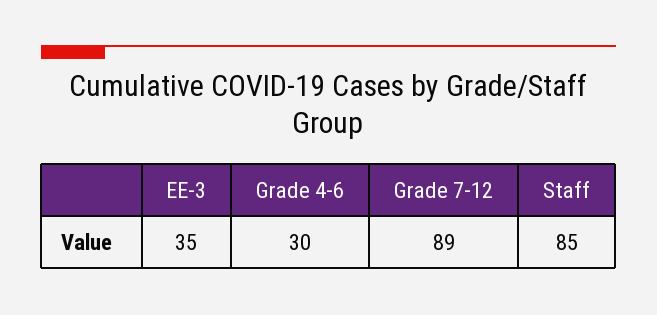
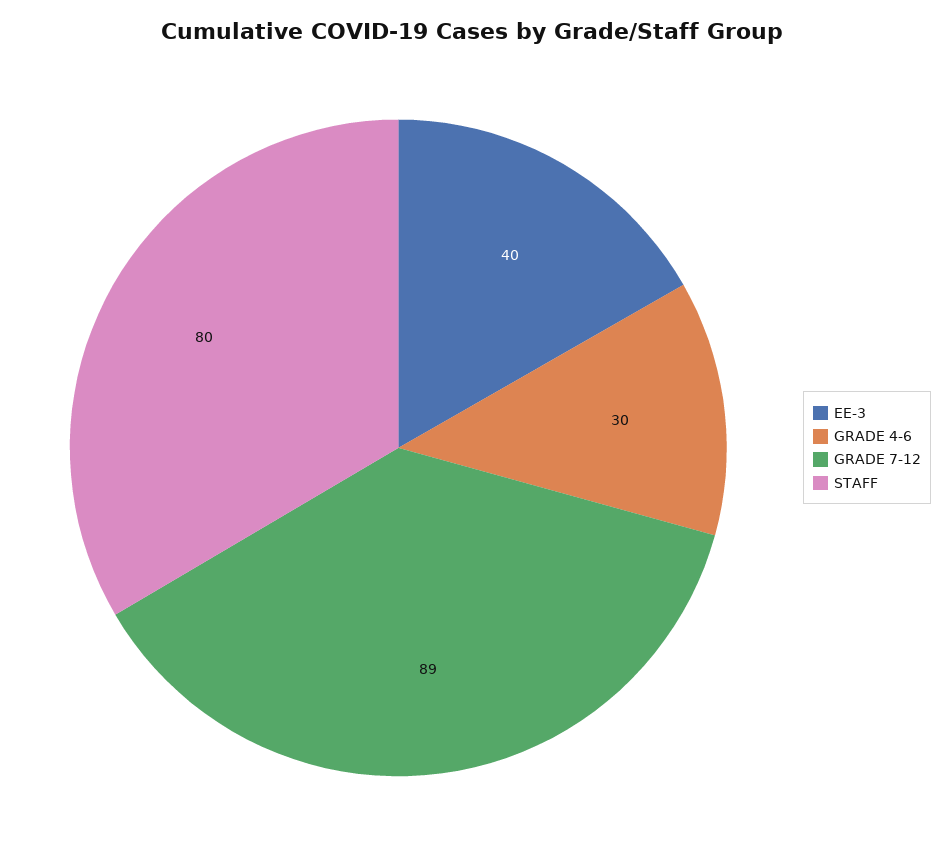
EE-3: 35 -> 40
Staff: 85 -> 80

